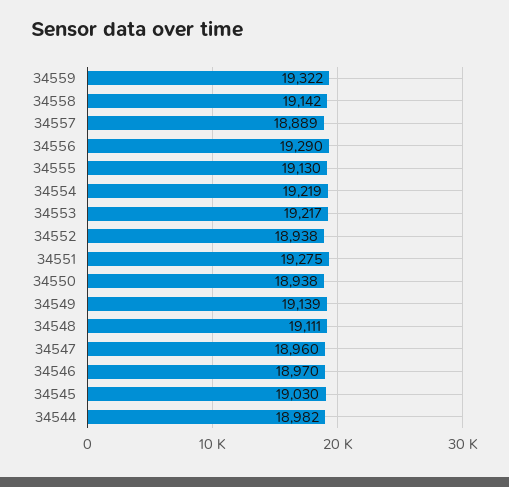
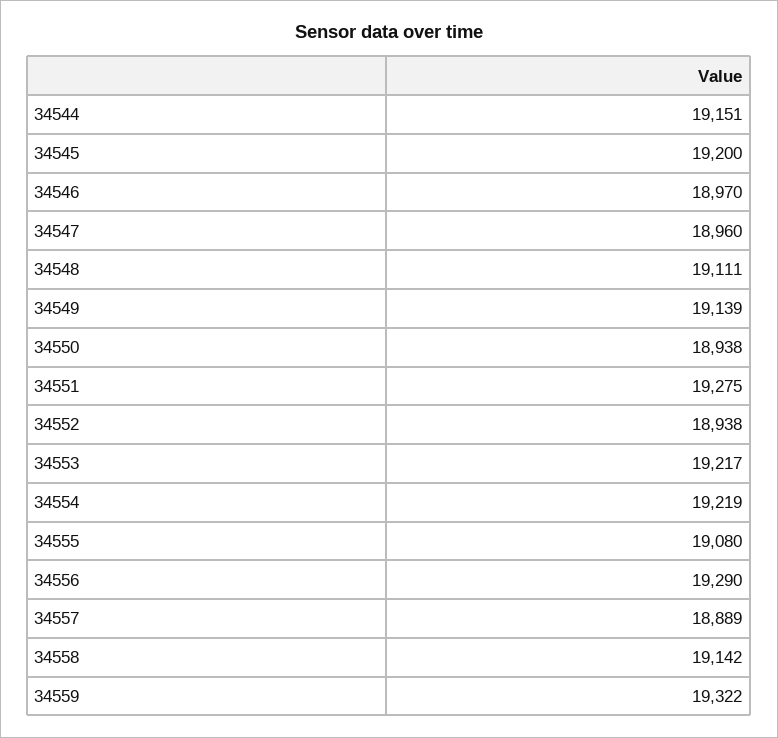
34555: 19130 -> 19080
34545: 19030 -> 19200
34544: 18982 -> 19151

